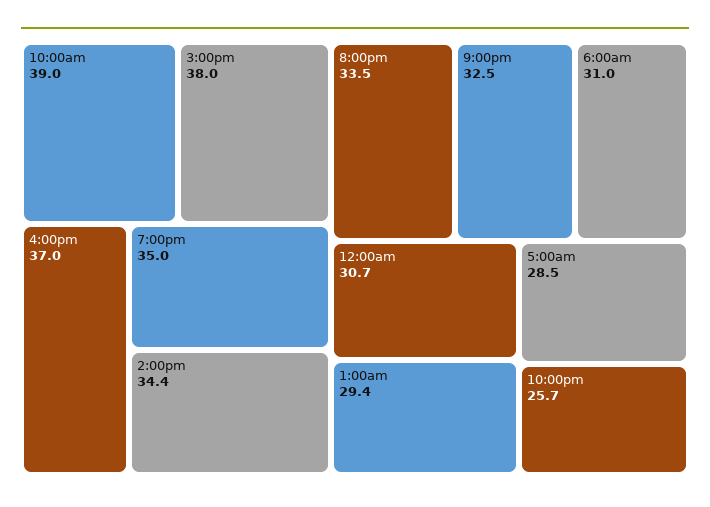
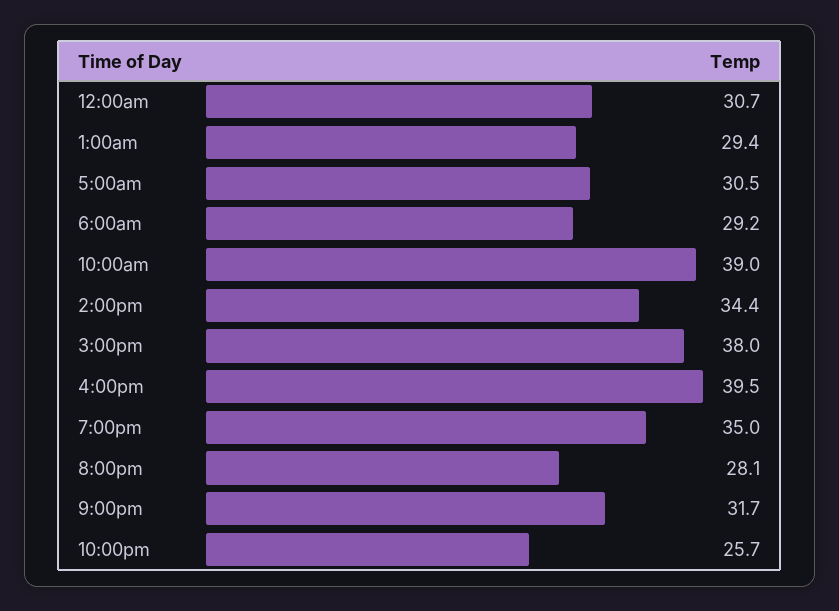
4:00pm: 37 -> 39.5
8:00pm: 33.5 -> 28.1
9:00pm: 32.5 -> 31.7
6:00am: 31 -> 29.2
5:00am: 28.5 -> 30.5

